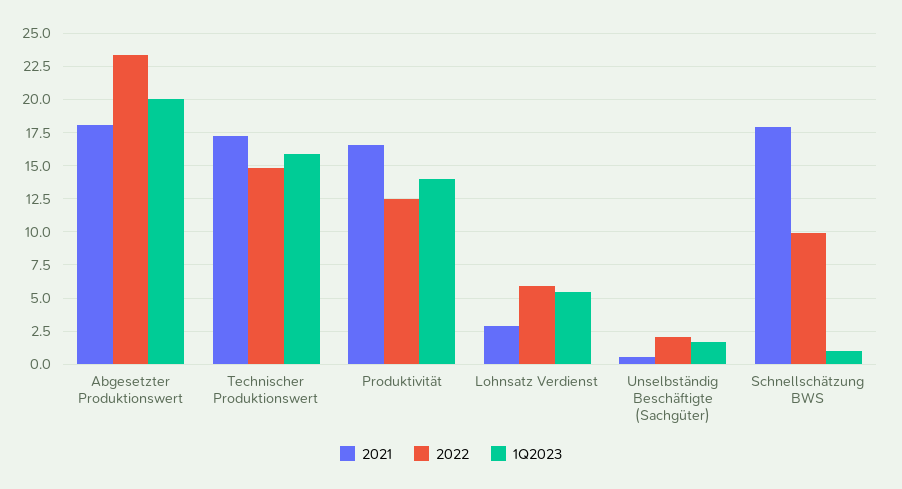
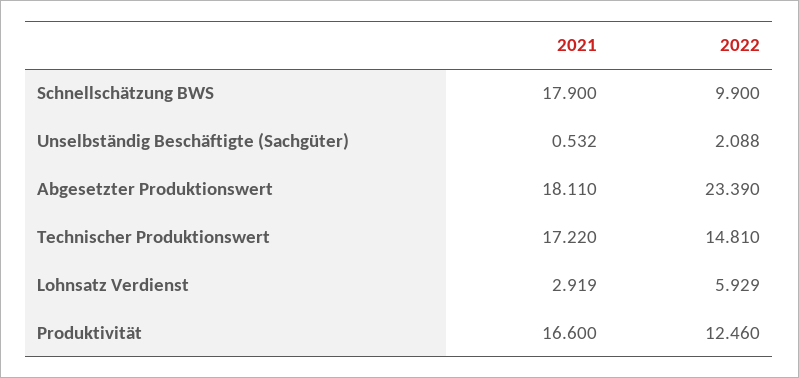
1Q2023, Abgesetzter Produktionswert: 20 -> none
1Q2023, Technischer Produktionswert: 16 -> none
1Q2023, Produktivität: 14 -> none
1Q2023, Lohnsatz Verdienst: 5.5 -> none
1Q2023, Unselbständig Beschäftigte (Sachgüter): 1.5 -> none
1Q2023, Schnellschätzung BWS: 1 -> none

